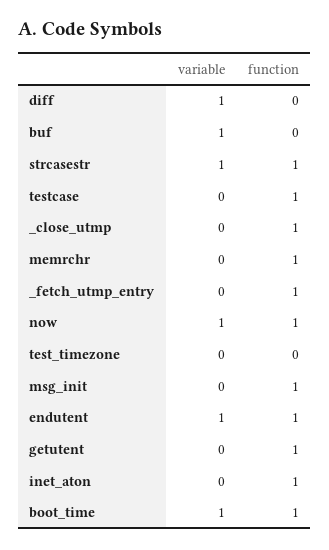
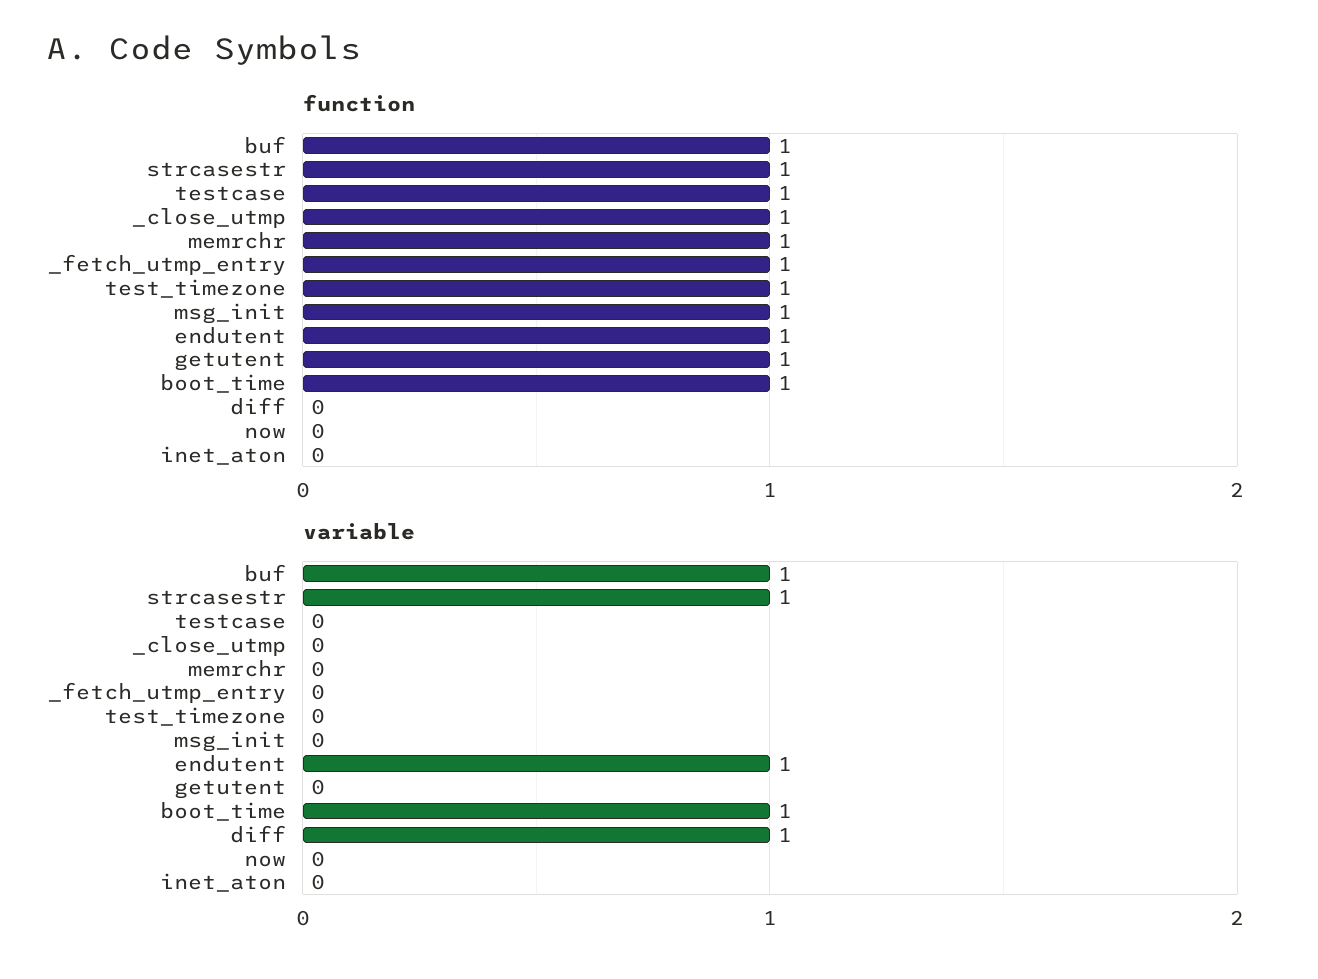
function, buf: 0 -> 1
variable, now: 1 -> 0
function, now: 1 -> 0
function, test_timezone: 0 -> 1
function, inet_aton: 1 -> 0

